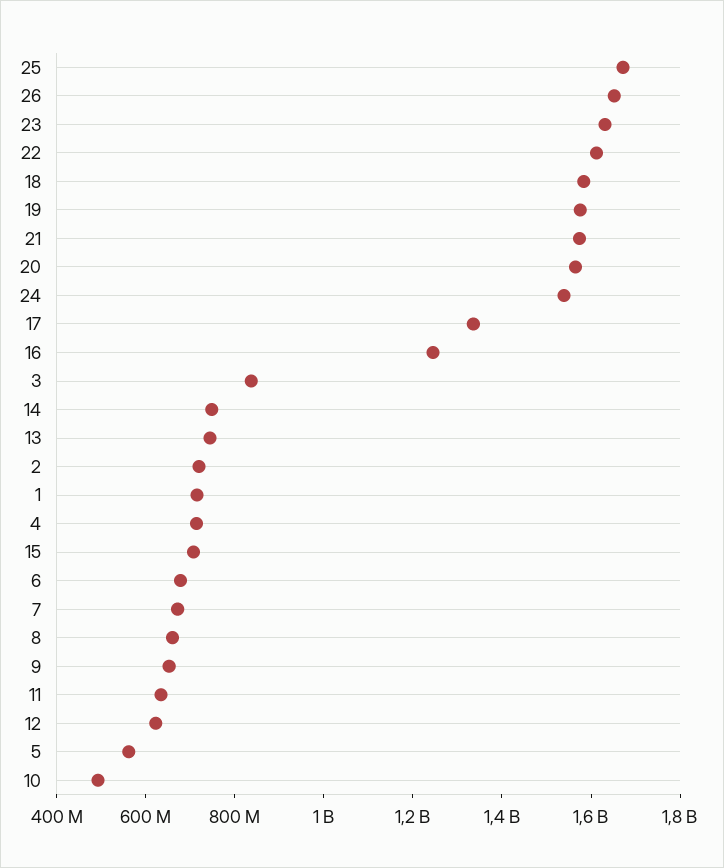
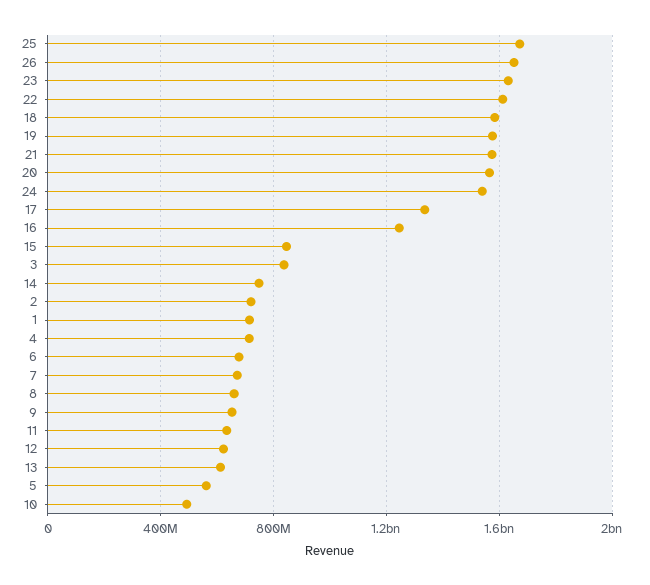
13: 750000000 -> 600000000
15: 700000000 -> 850000000

